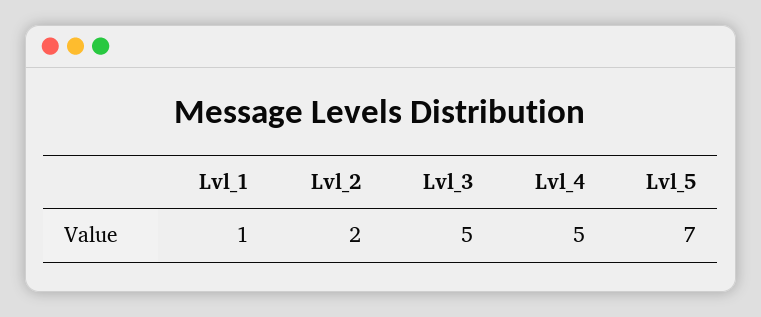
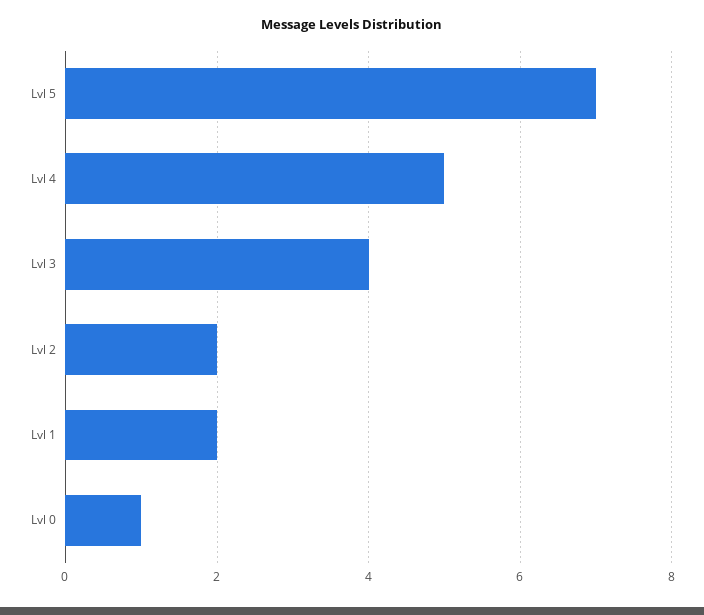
Lvl_1: 1 -> 2
Lvl_3: 5 -> 4
Lvl 0: none -> 1

